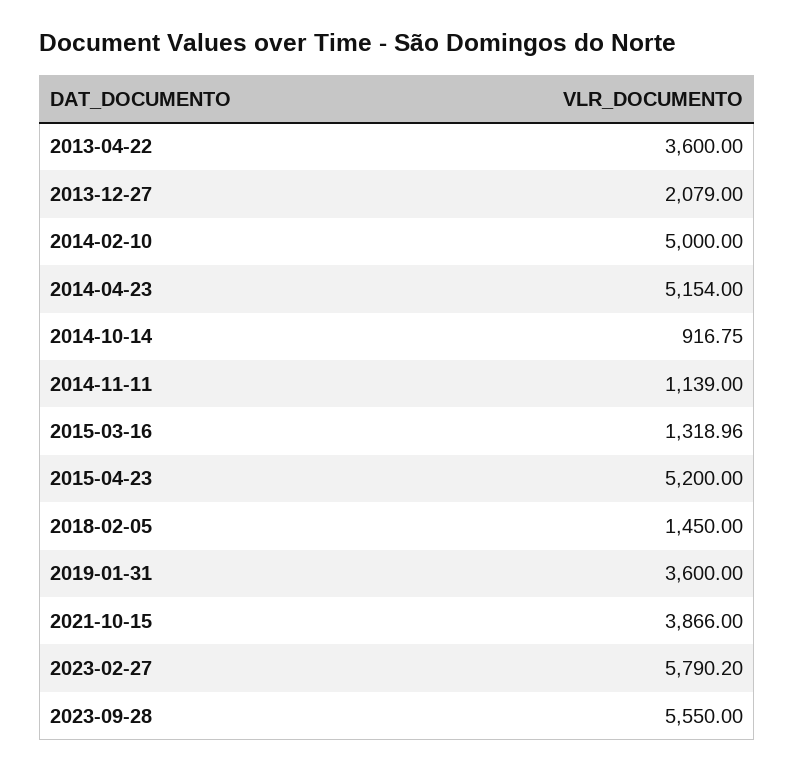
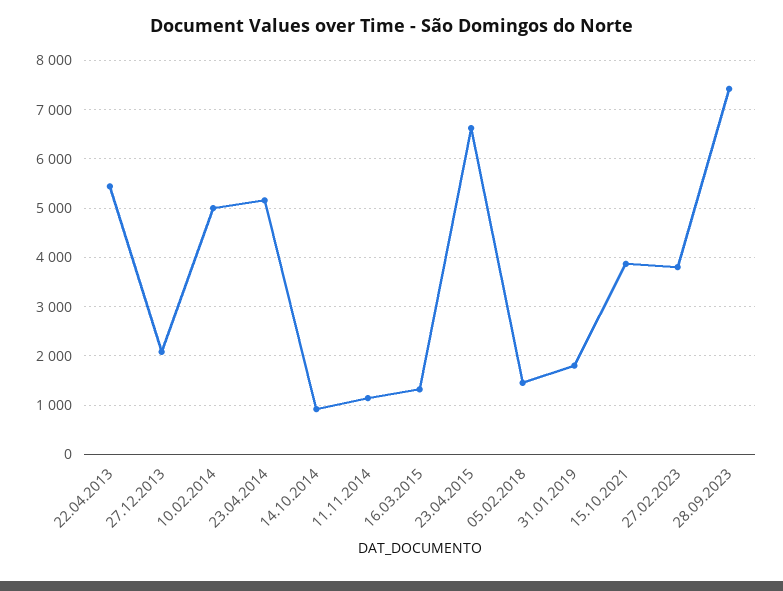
2013-04-22: 3600 -> 5400
2015-04-23: 5200 -> 6600
2019-01-31: 3600 -> 1800
2023-02-27: 5790.2 -> 3800
2023-09-28: 5550 -> 7400

